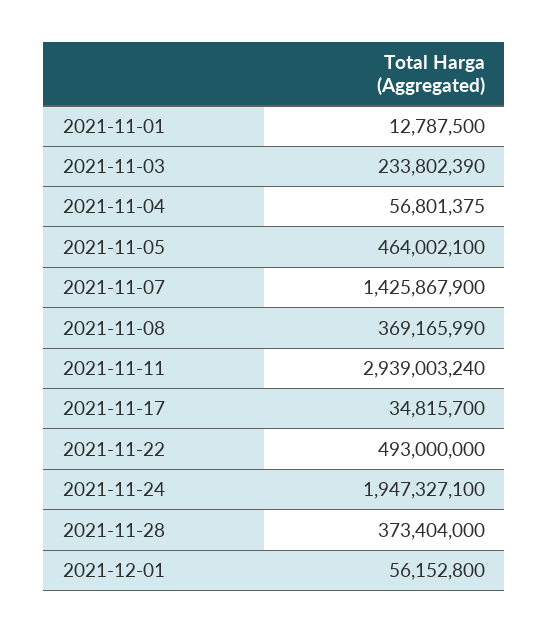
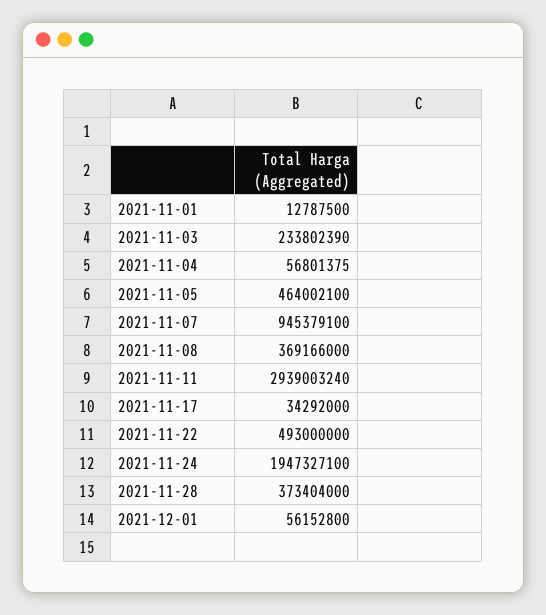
2021-11-07: 1425867900 -> 945379100
2021-11-08: 369165990 -> 369166000
2021-11-17: 34815700 -> 34292000

